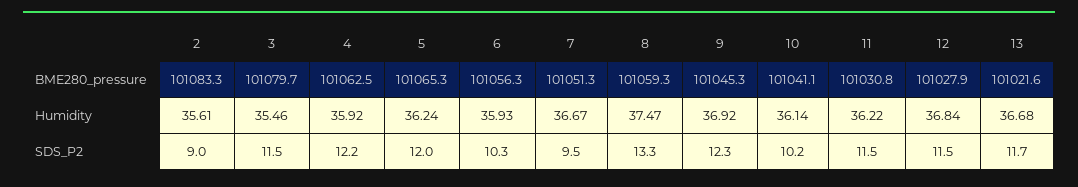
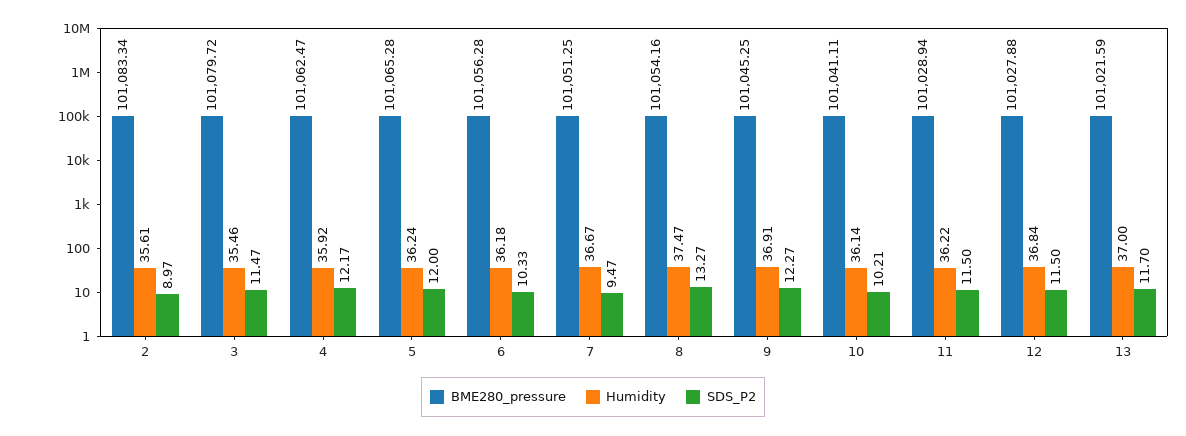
BME280_pressure, 8: 101059.3 -> 101054.16
BME280_pressure, 11: 101030.8 -> 101028.94
Humidity, 6: 35.93 -> 36.18
Humidity, 9: 36.92 -> 36.91
Humidity, 13: 36.68 -> 37

